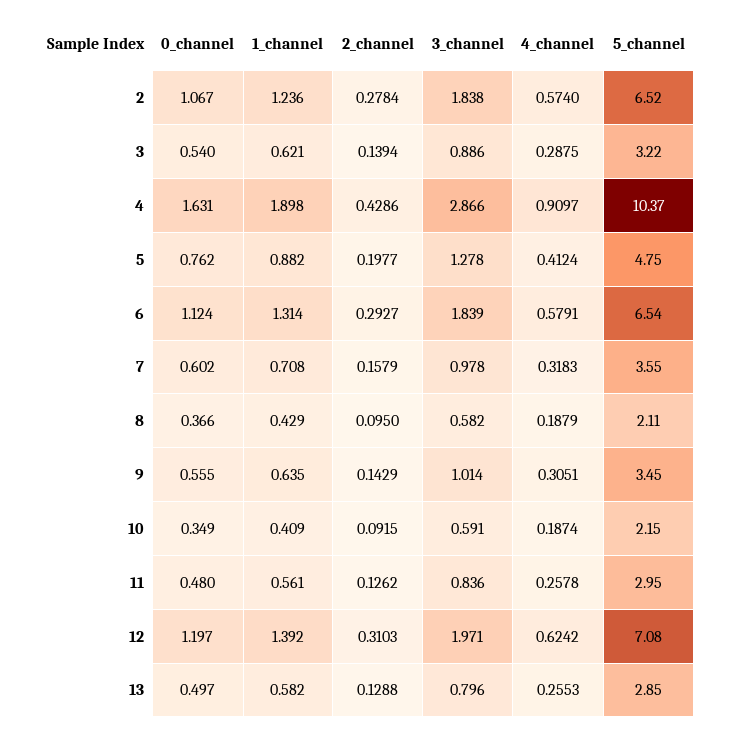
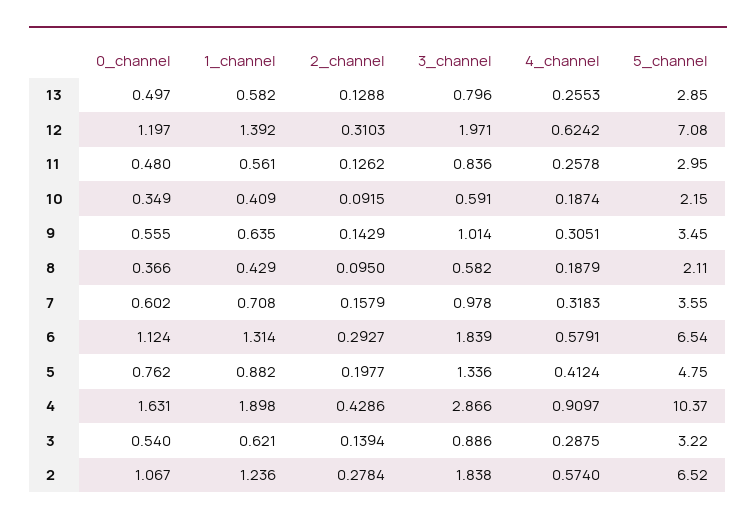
3_channel, 5: 1.278 -> 1.336

